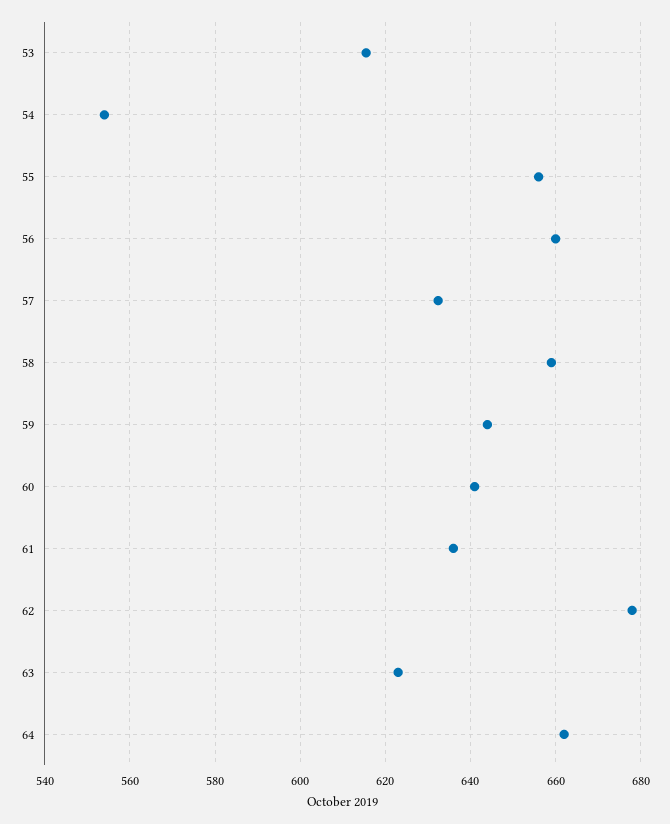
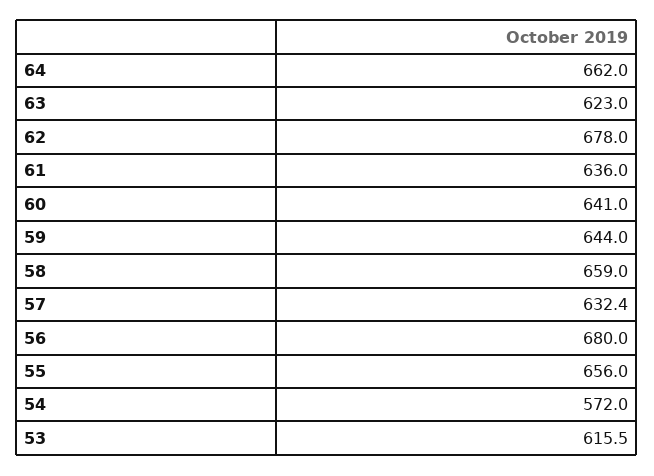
54: 554 -> 572
56: 660 -> 680

